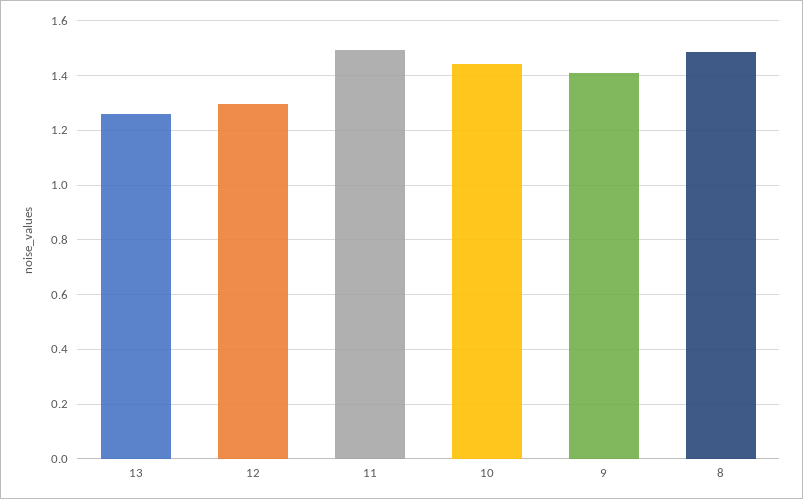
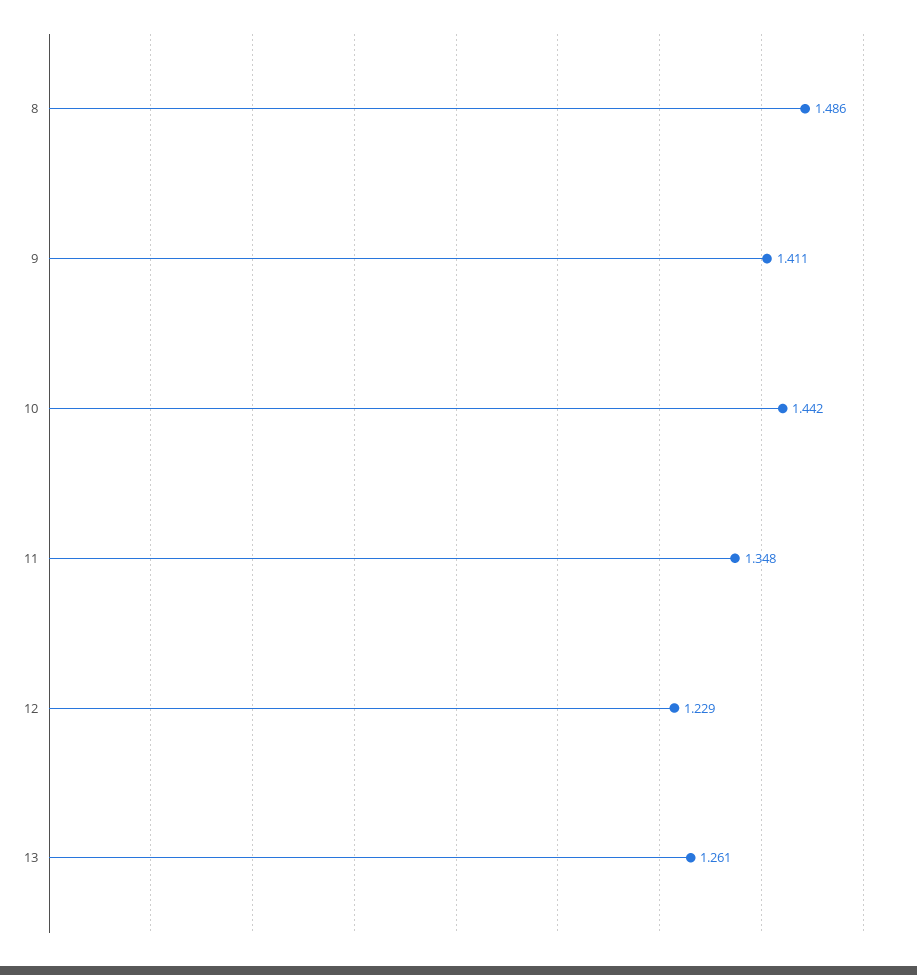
12: 1.3 -> 1.229
11: 1.5 -> 1.348

